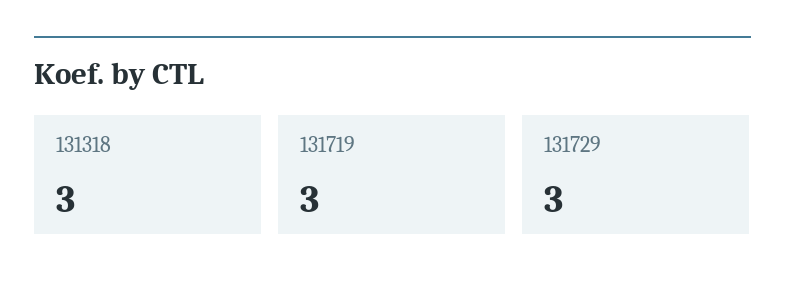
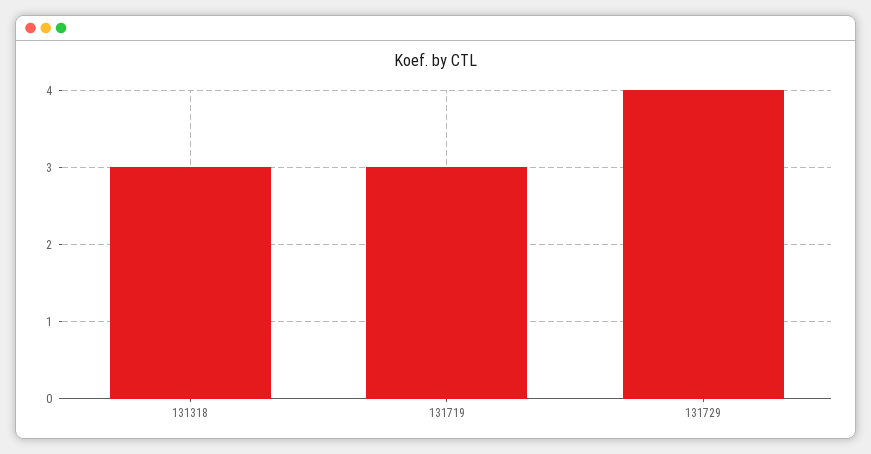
131729: 3 -> 4

